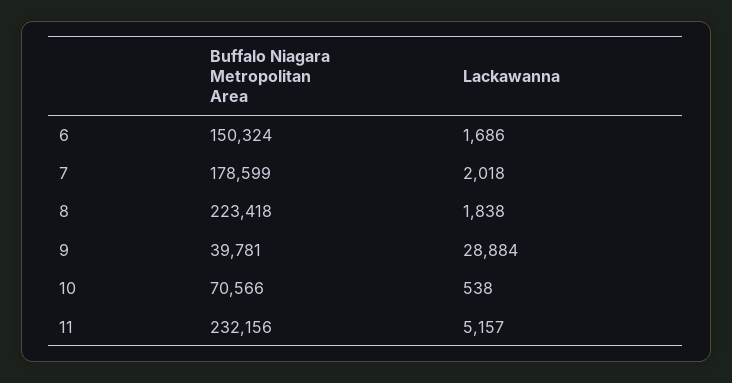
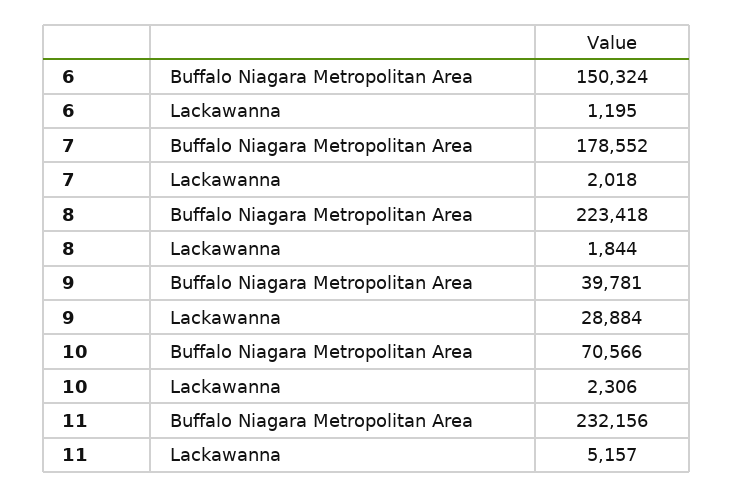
Lackawanna, 6: 1686 -> 1195
Buffalo Niagara Metropolitan Area, 7: 178599 -> 178552
Lackawanna, 8: 1838 -> 1844
Lackawanna, 10: 538 -> 2306

